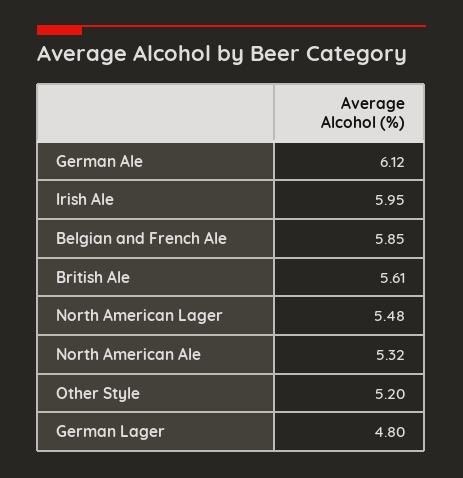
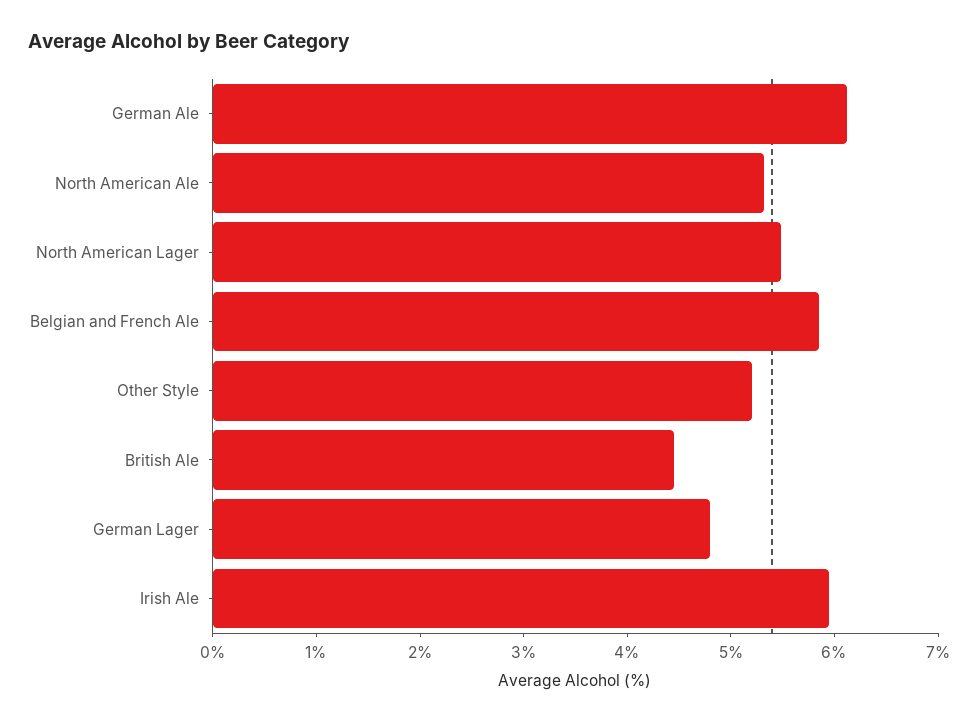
British Ale: 5.61 -> 4.4

